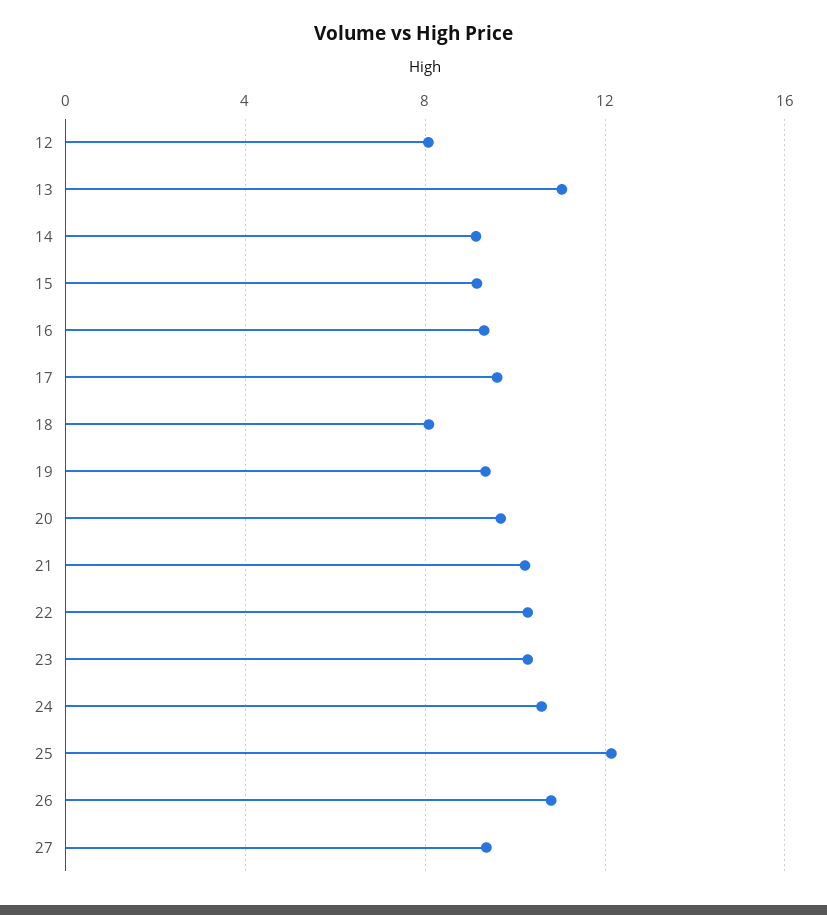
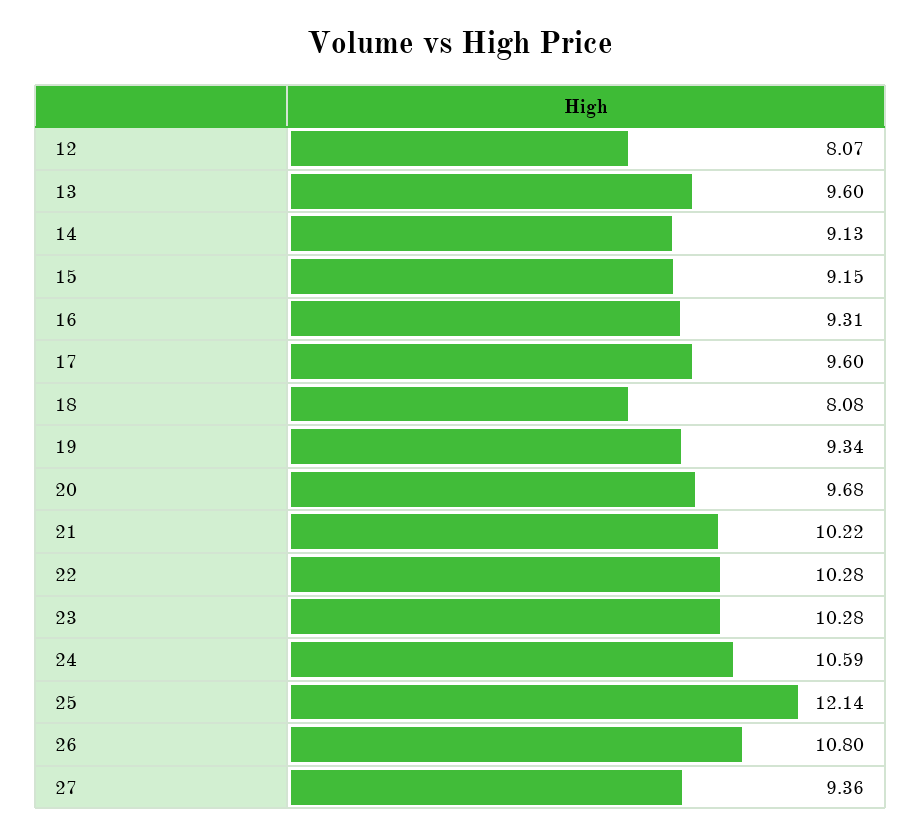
13: 11 -> 9.6

